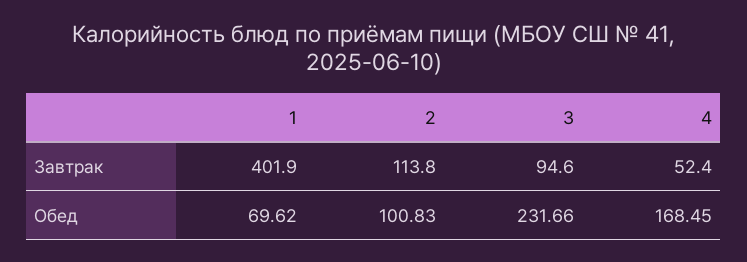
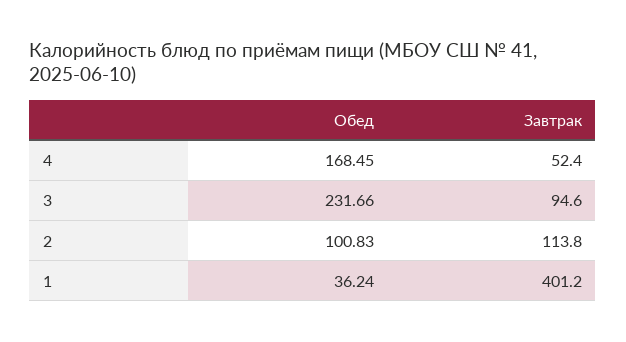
1, Завтрак: 401.9 -> 401.2
1, Обед: 69.62 -> 36.24

